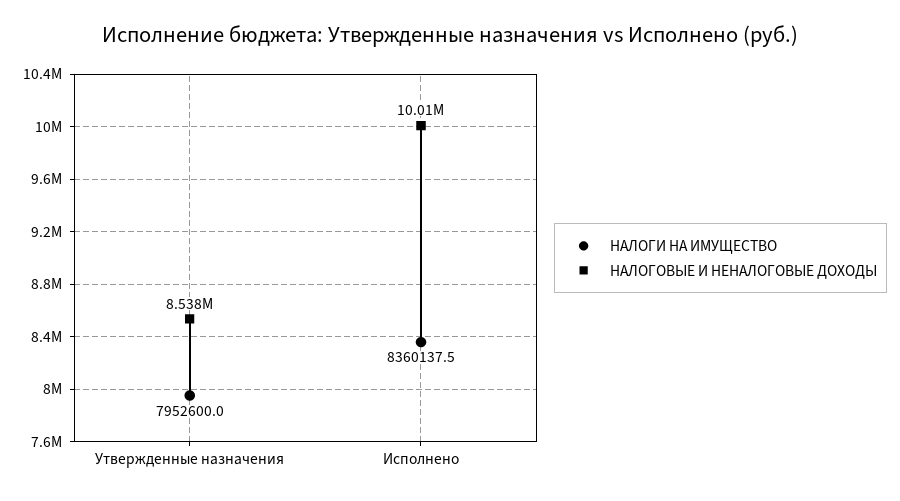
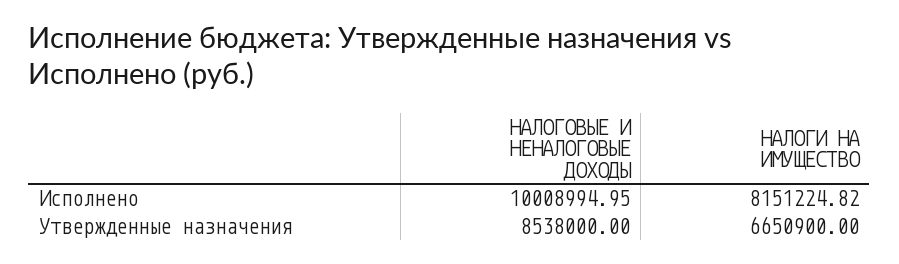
НАЛОГИ НА ИМУЩЕСТВО, Утвержденные назначения: 7952600 -> 6650900
НАЛОГИ НА ИМУЩЕСТВО, Исполнено: 8360137.5 -> 8151224.82

